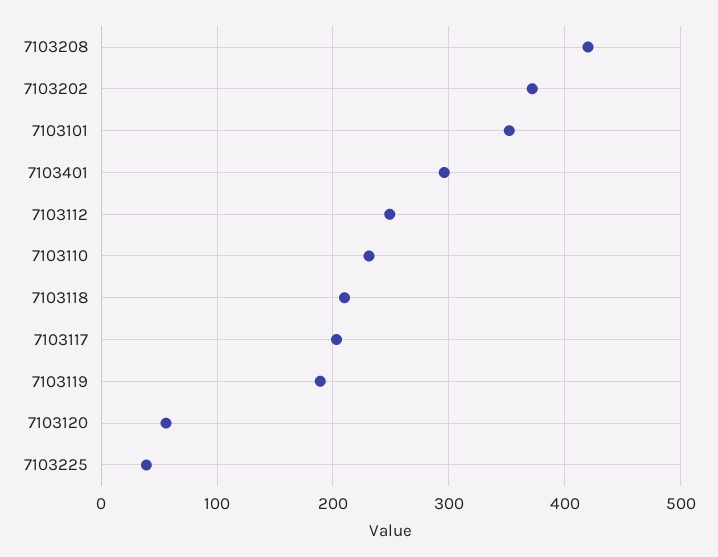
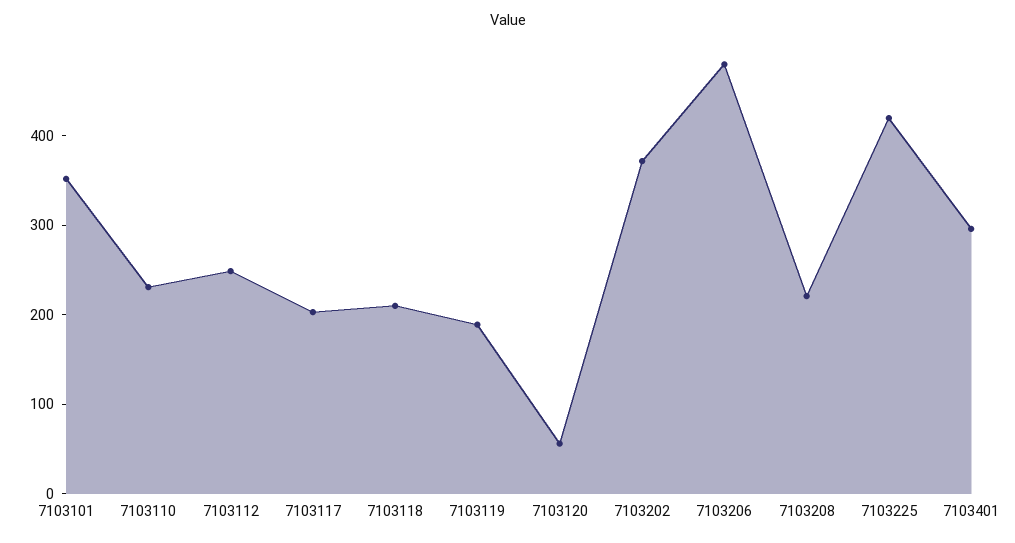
7103208: 420 -> 220
7103225: 40 -> 420
7103206: none -> 480

